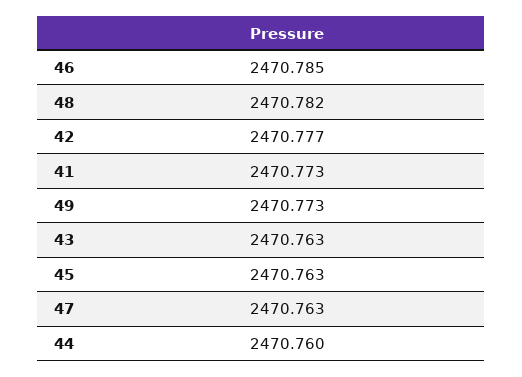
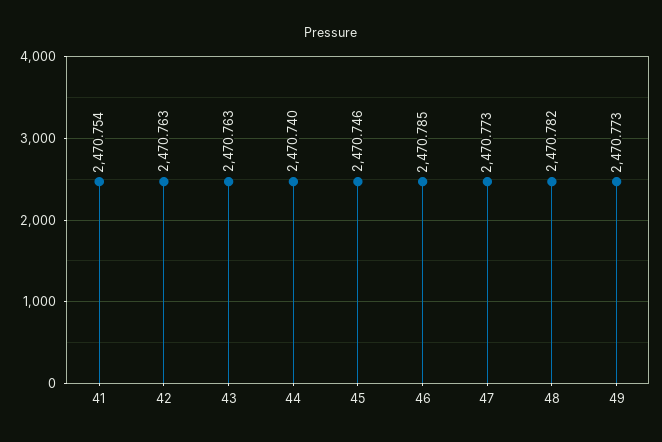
42: 2470.777 -> 2470.763
41: 2470.773 -> 2470.754
45: 2470.763 -> 2470.746
47: 2470.763 -> 2470.773
44: 2470.76 -> 2470.74

